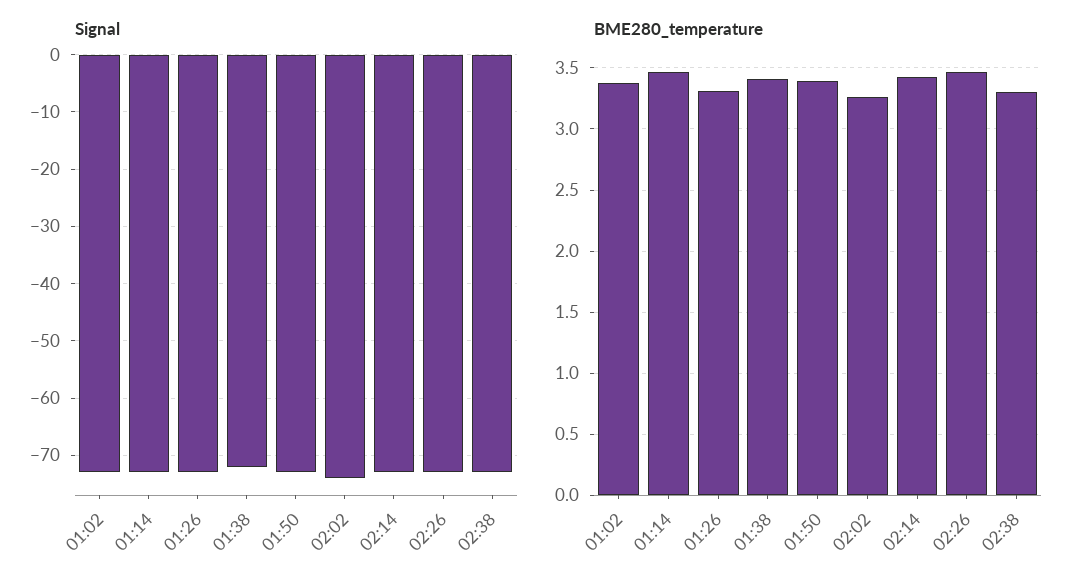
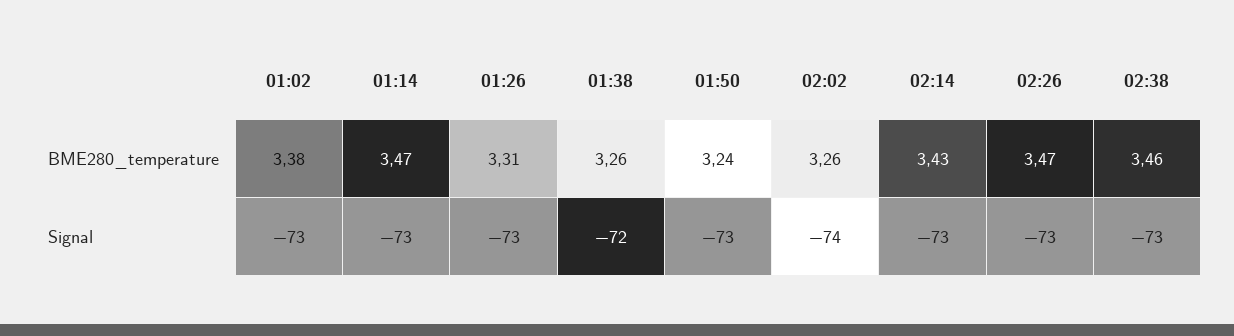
BME280_temperature, 01:38: 3.4 -> 3.26
BME280_temperature, 01:50: 3.4 -> 3.24
BME280_temperature, 02:38: 3.3 -> 3.46

